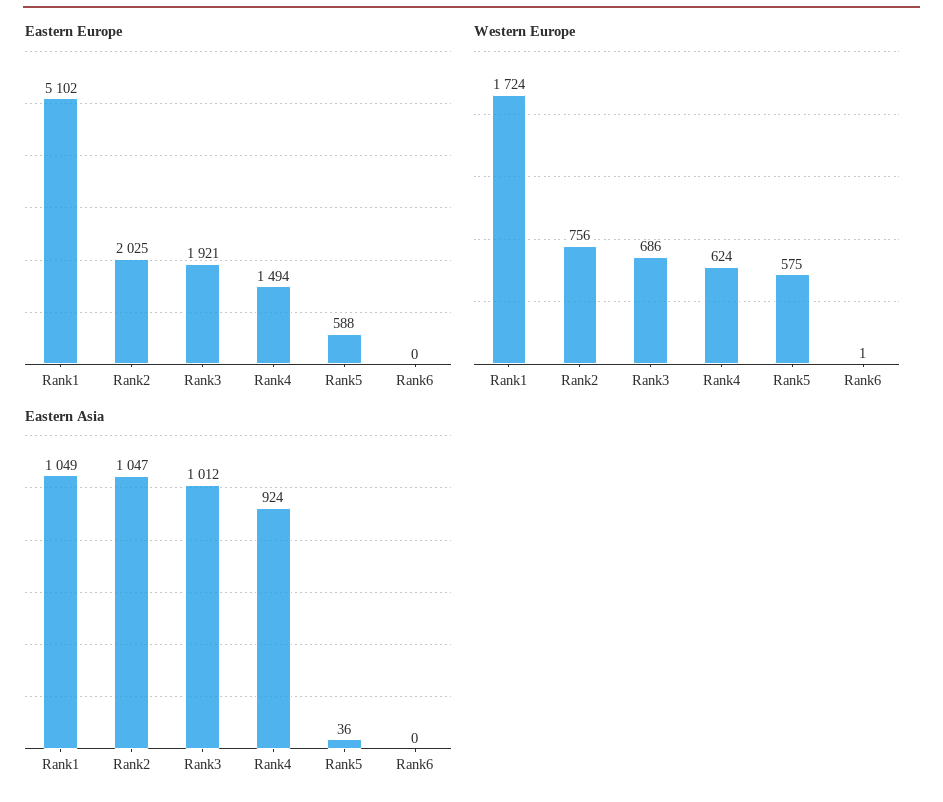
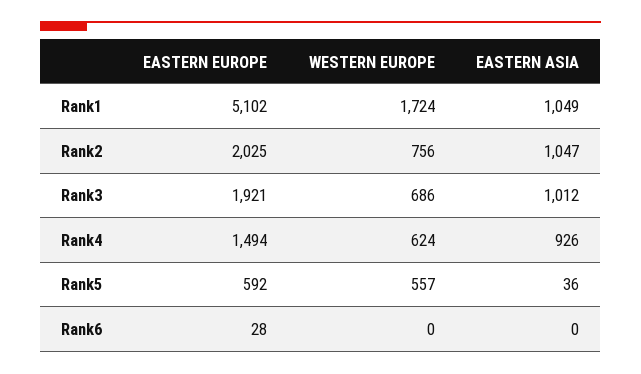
Eastern Europe, Rank5: 588 -> 592
Eastern Europe, Rank6: 0 -> 28
Western Europe, Rank5: 575 -> 557
Western Europe, Rank6: 1 -> 0
Eastern Asia, Rank4: 924 -> 926

